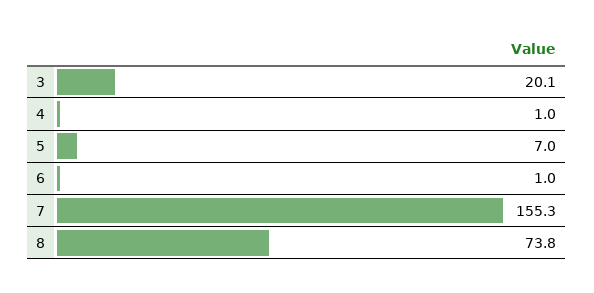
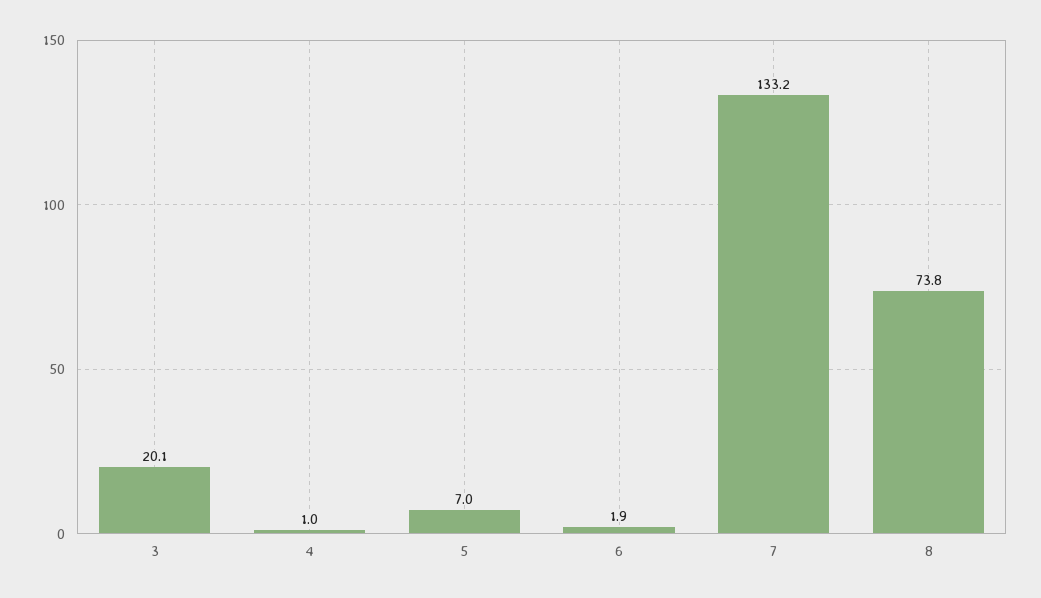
6: 1 -> 1.9
7: 155.3 -> 133.2

